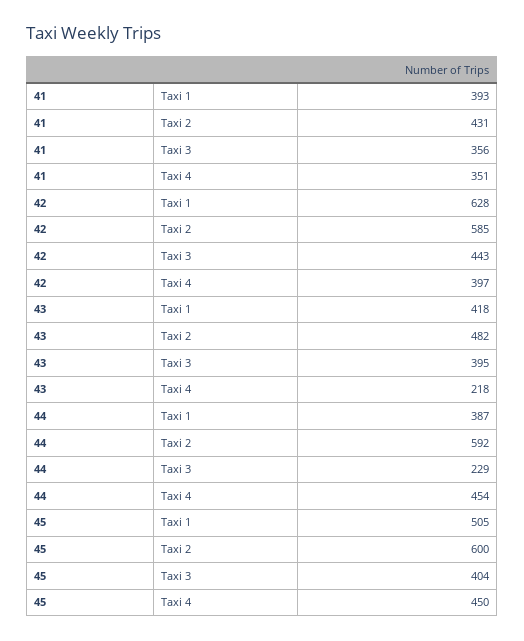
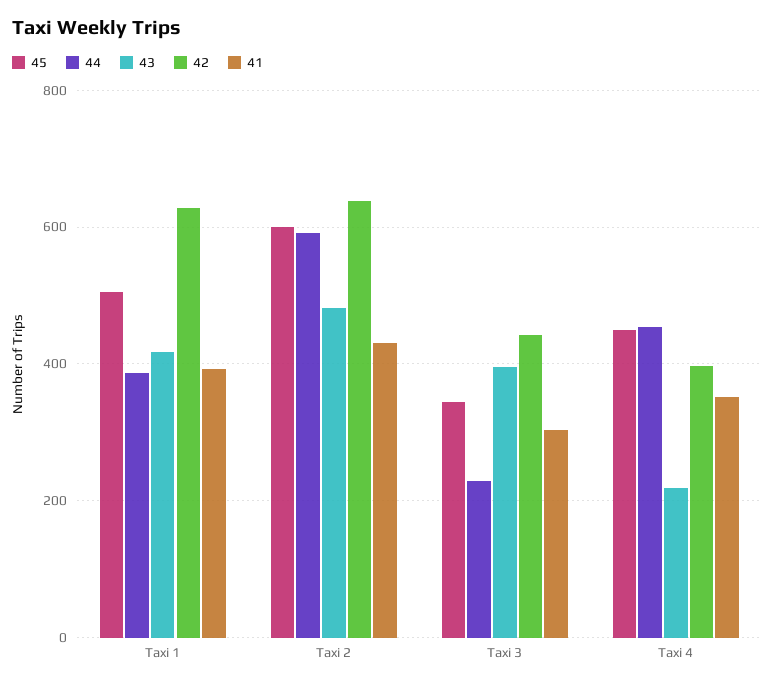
41, Taxi 3: 356 -> 300
42, Taxi 2: 585 -> 640
45, Taxi 3: 404 -> 340

